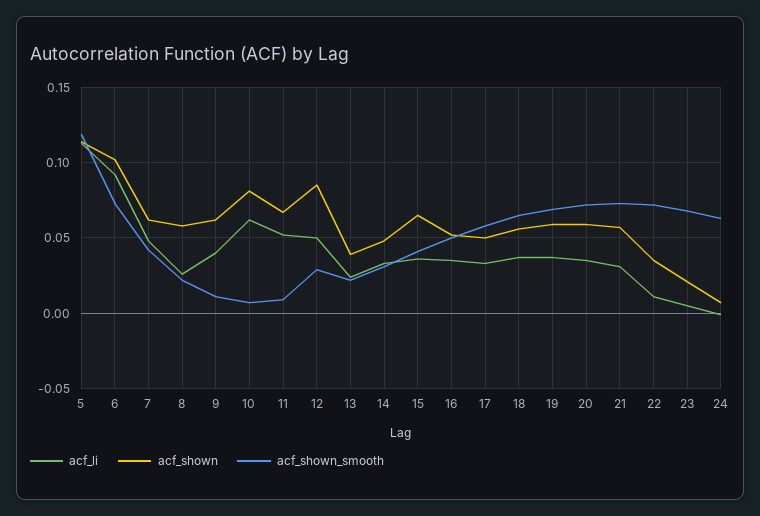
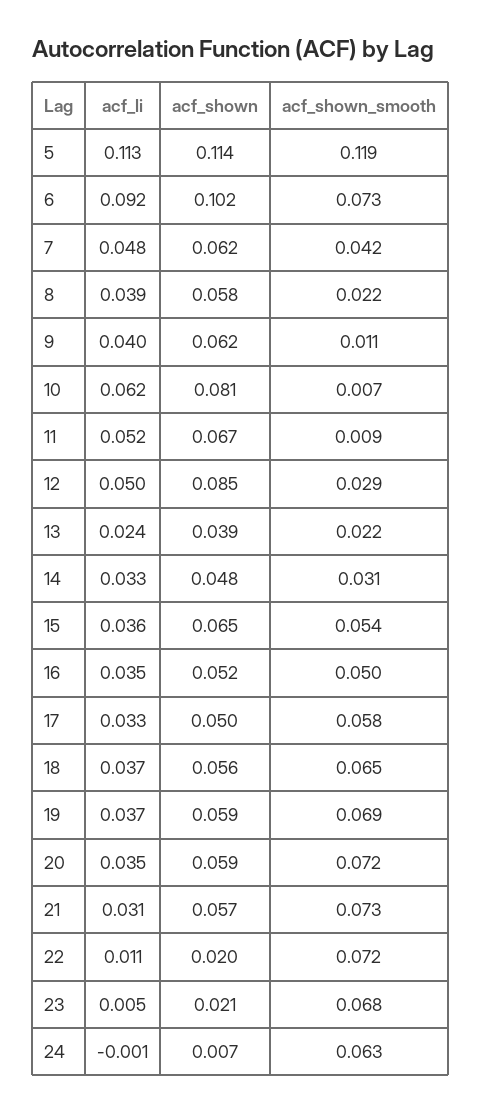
acf_li, 8: 0.025 -> 0.039
acf_shown_smooth, 15: 0.04 -> 0.054
acf_shown, 22: 0.035 -> 0.02

